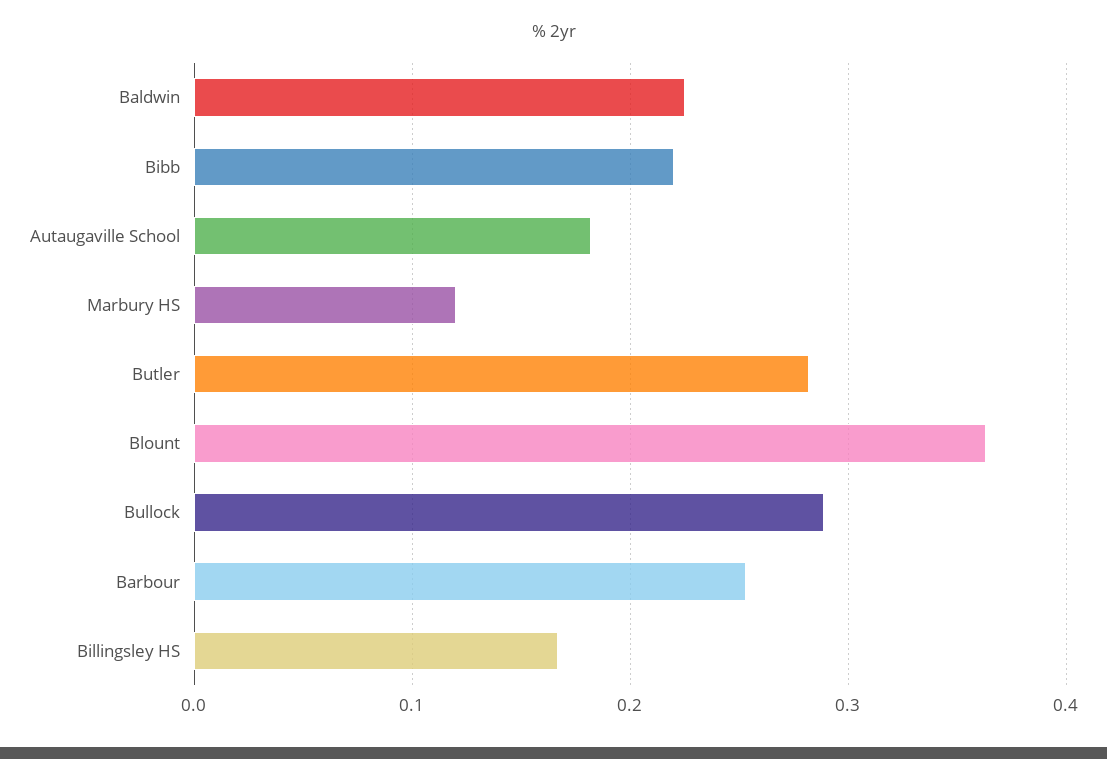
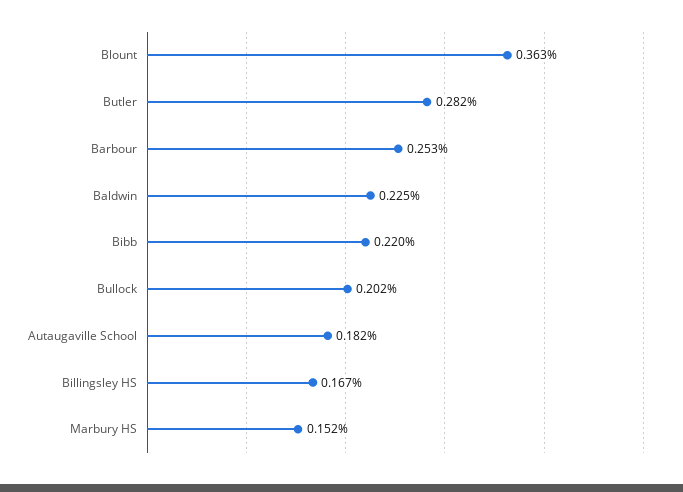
Marbury HS: 0.12 -> 0.152
Bullock: 0.29 -> 0.202

